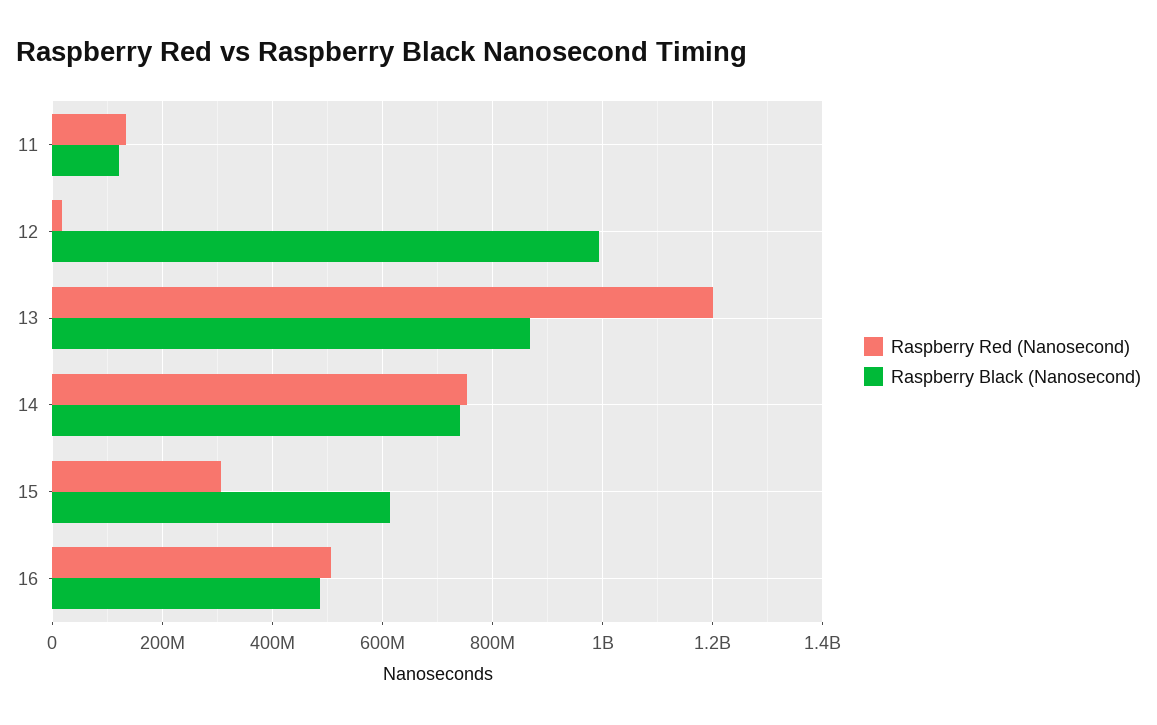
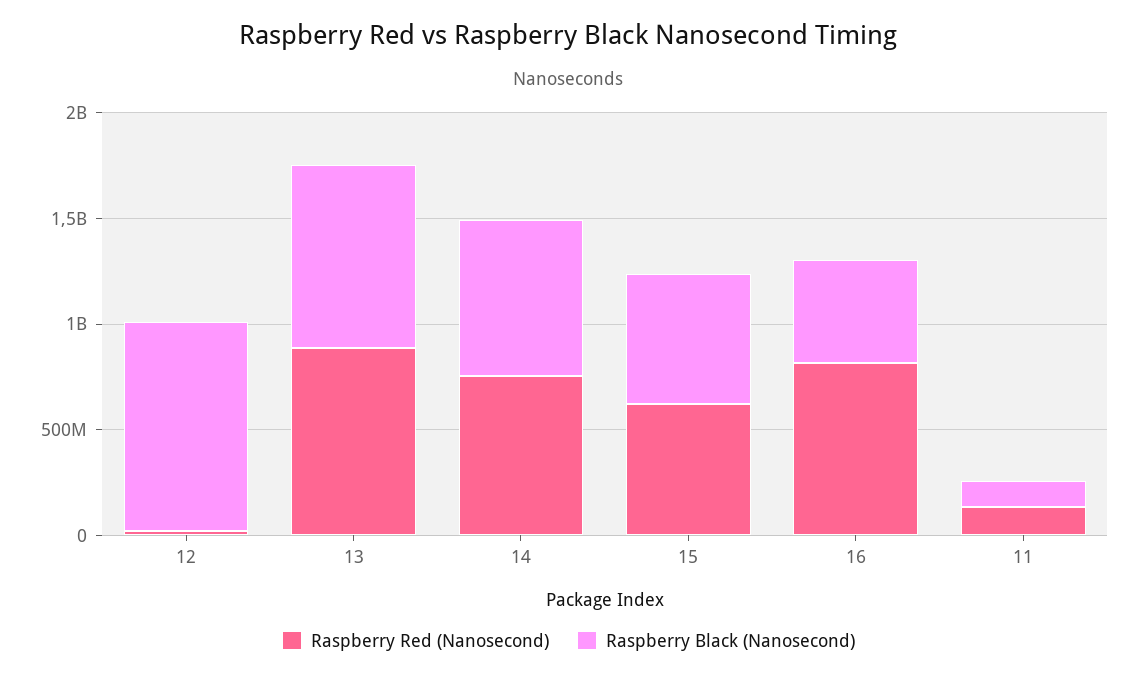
Raspberry Red (Nanosecond), 13: 1200000000 -> 900000000
Raspberry Red (Nanosecond), 15: 300000000 -> 600000000
Raspberry Red (Nanosecond), 16: 500000000 -> 800000000

